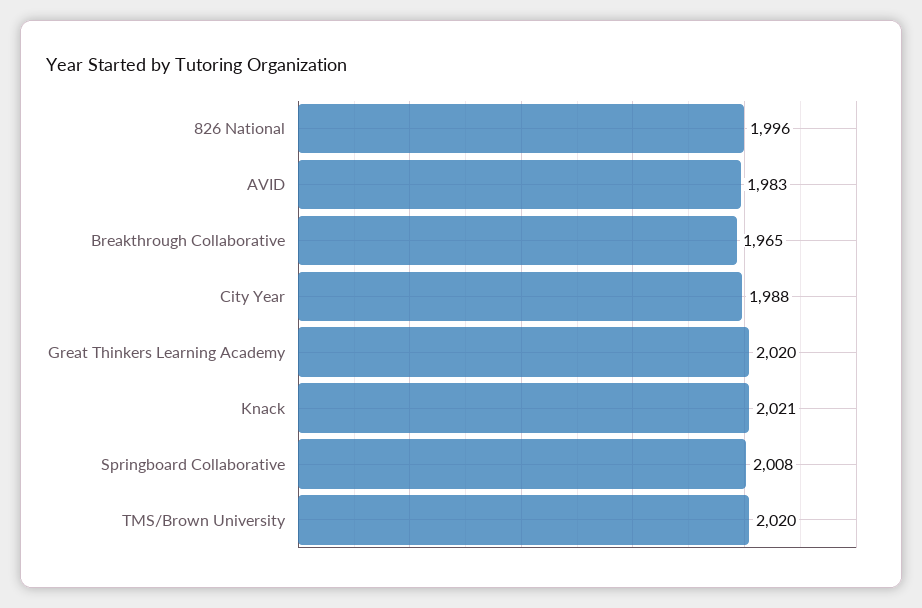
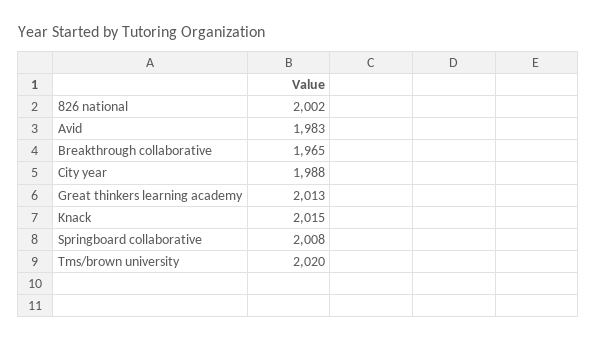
826 National: 1996 -> 2002
Great Thinkers Learning Academy: 2020 -> 2013
Knack: 2021 -> 2015

